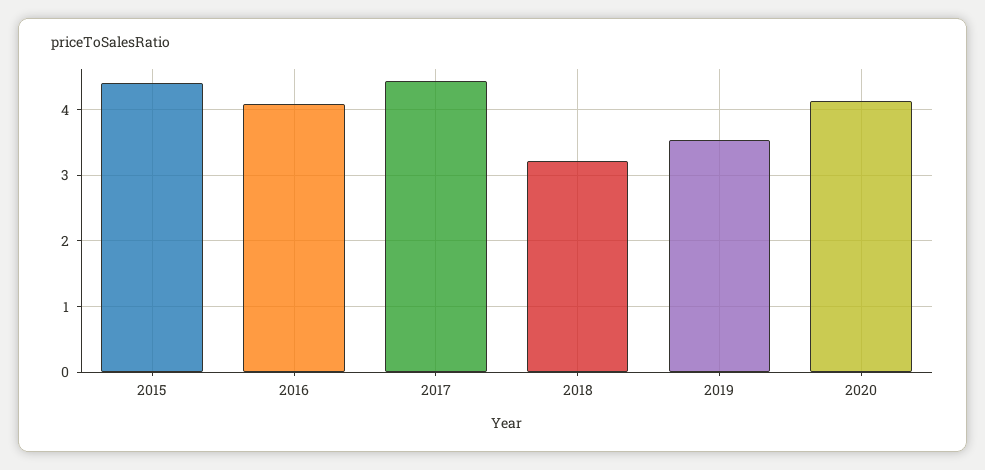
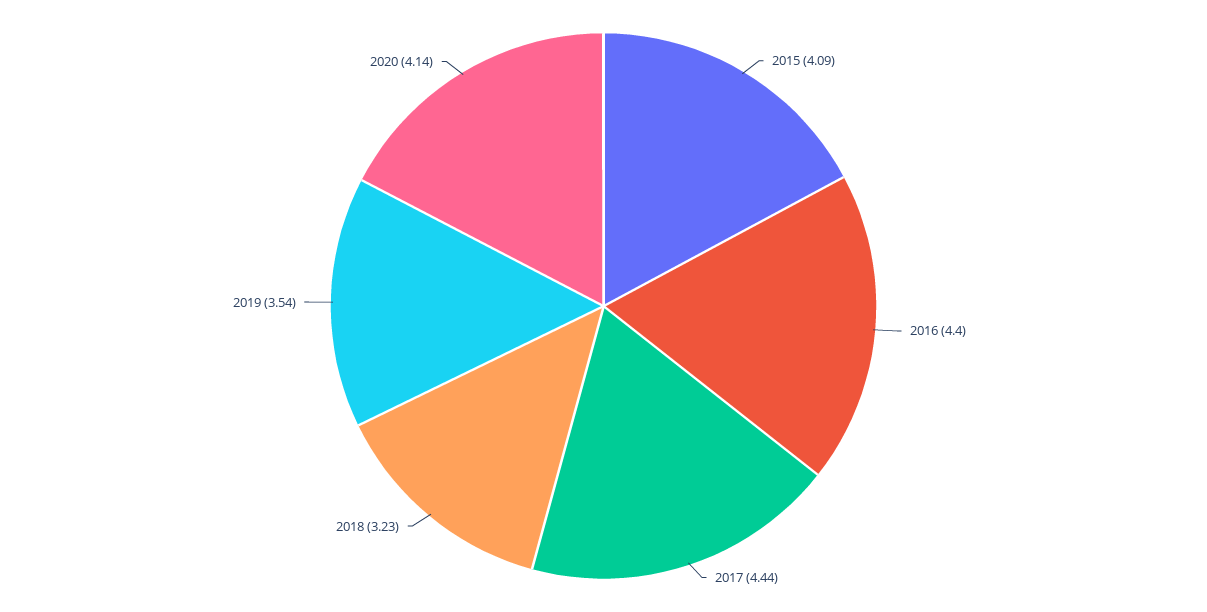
2015: 4.4 -> 4.09
2016: 4.1 -> 4.4

